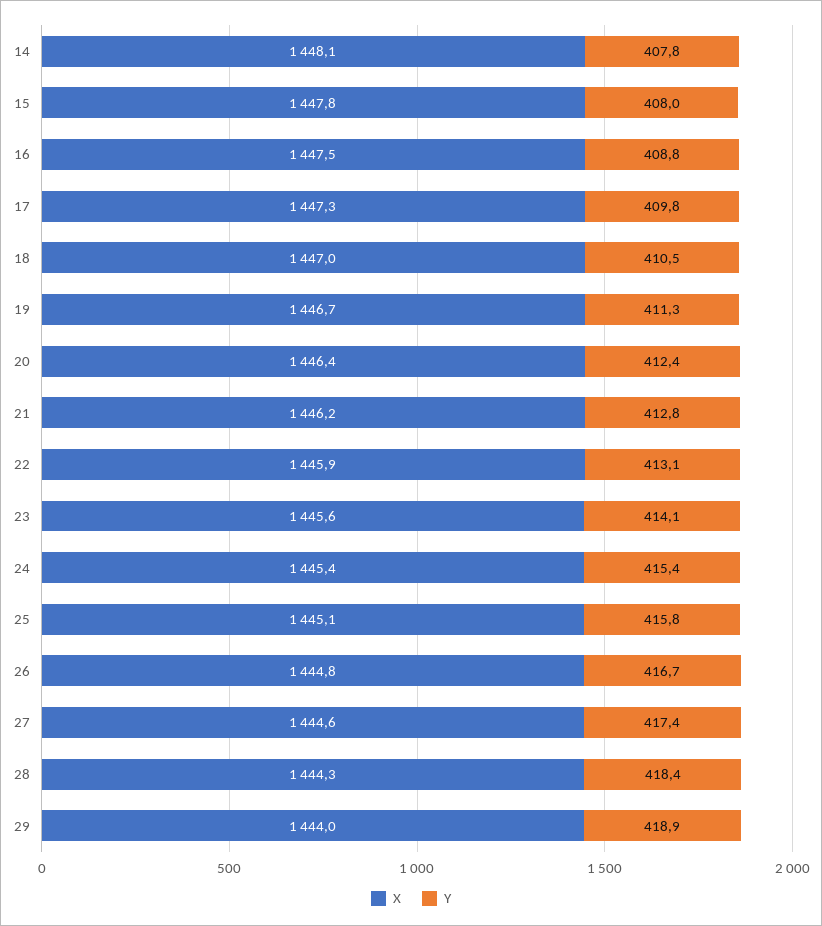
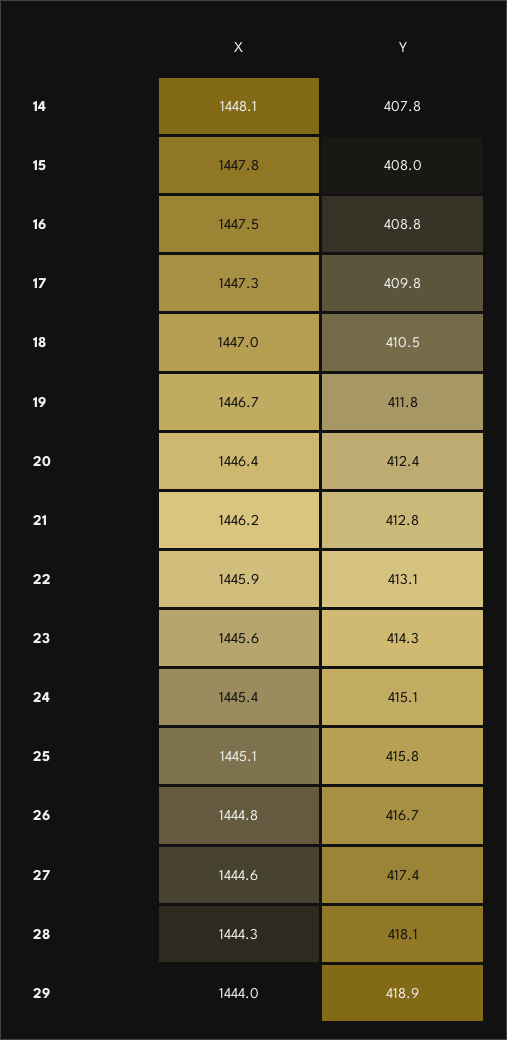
Y, 19: 411.3 -> 411.8
Y, 23: 414.1 -> 414.3
Y, 24: 415.4 -> 415.1
Y, 28: 418.4 -> 418.1

